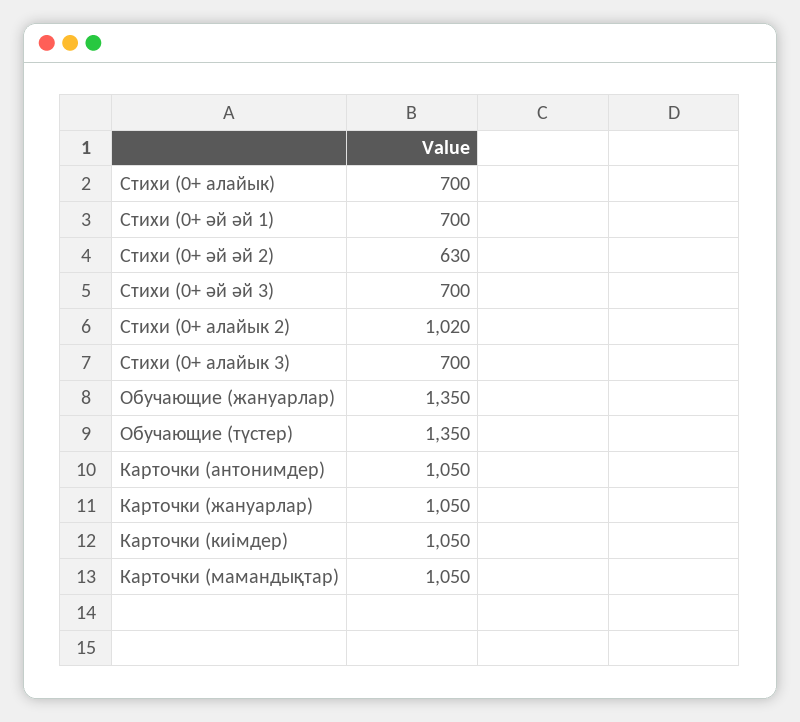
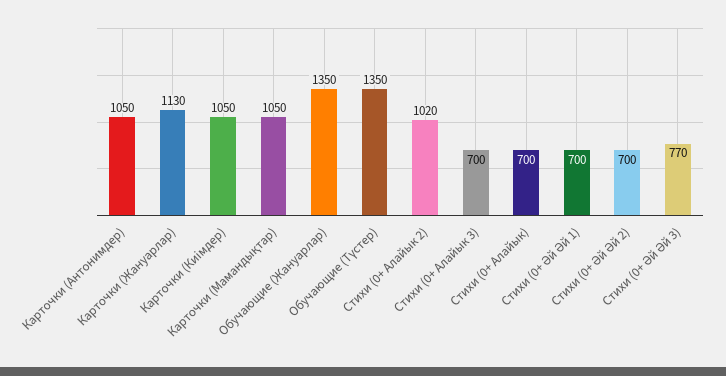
Стихи (0+ әй әй 2): 630 -> 700
Стихи (0+ әй әй 3): 700 -> 770
Карточки (жануарлар): 1050 -> 1130

